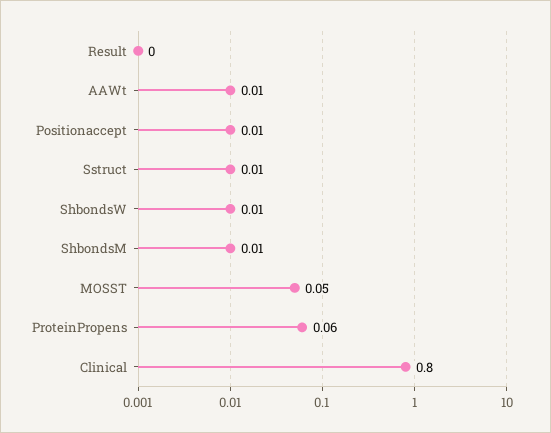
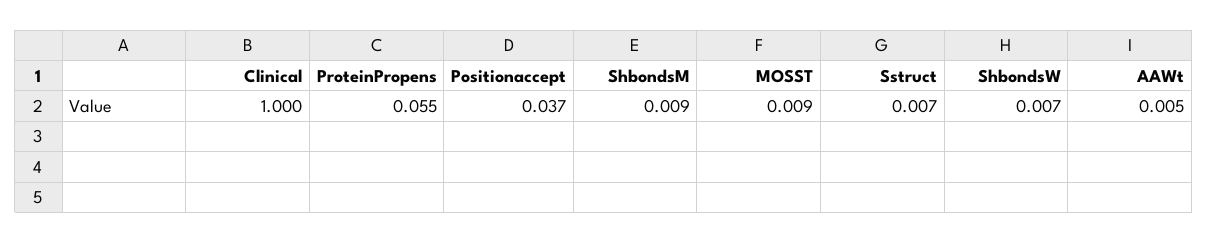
Result: 0 -> none
Positionaccept: 0.01 -> 0.037
MOSST: 0.05 -> 0.009
Clinical: 0.8 -> 1

